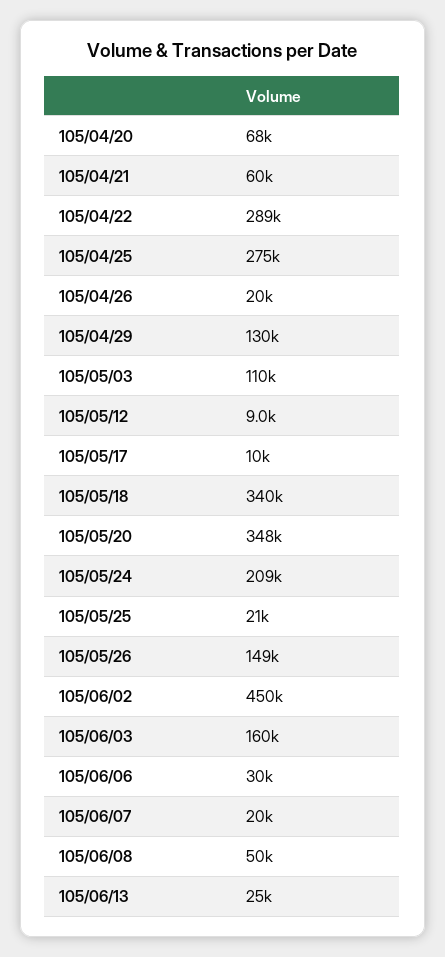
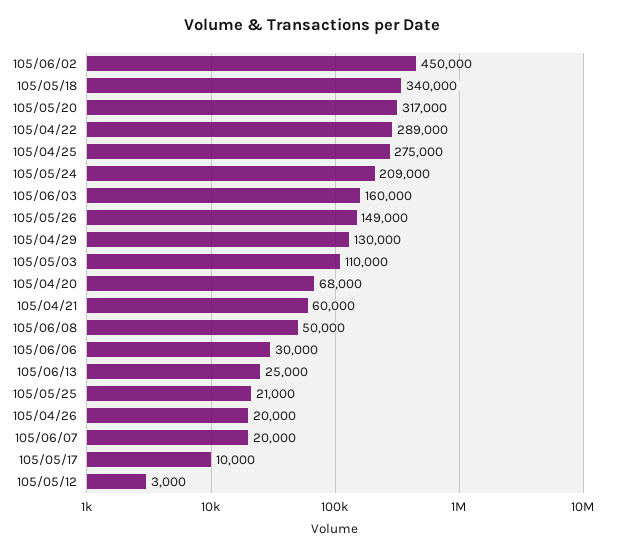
105/05/12: 9000 -> 3000
105/05/20: 348000 -> 317000

